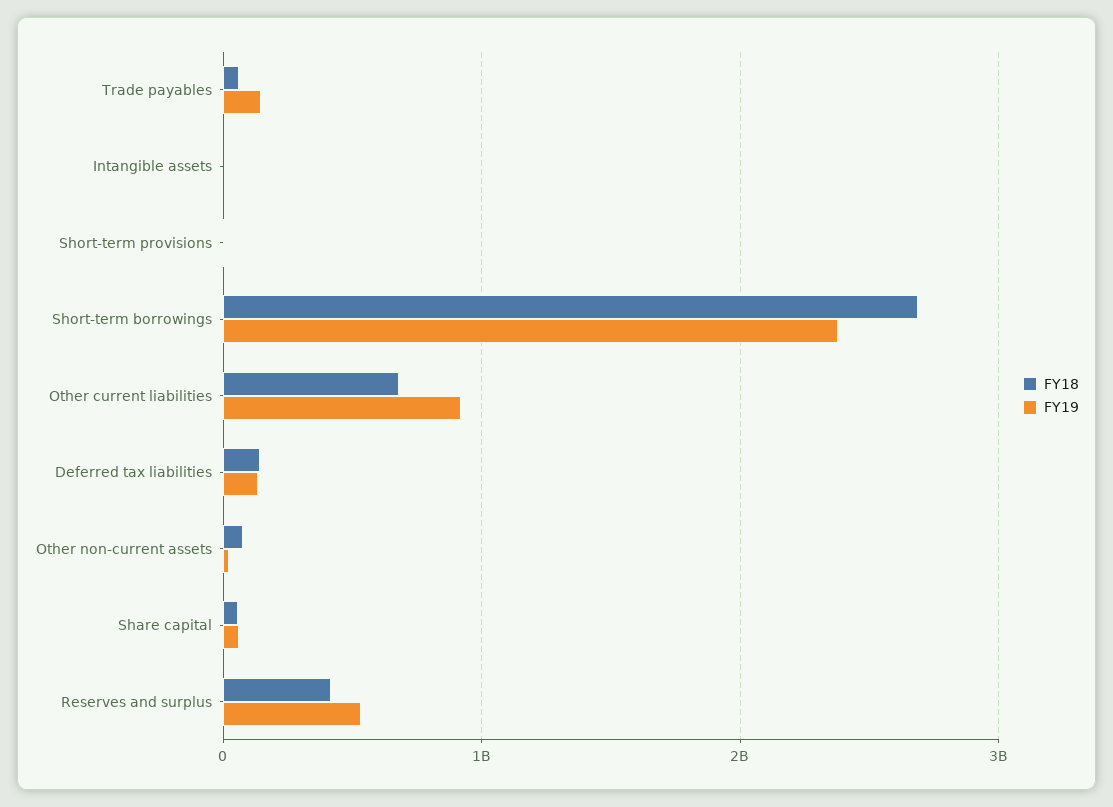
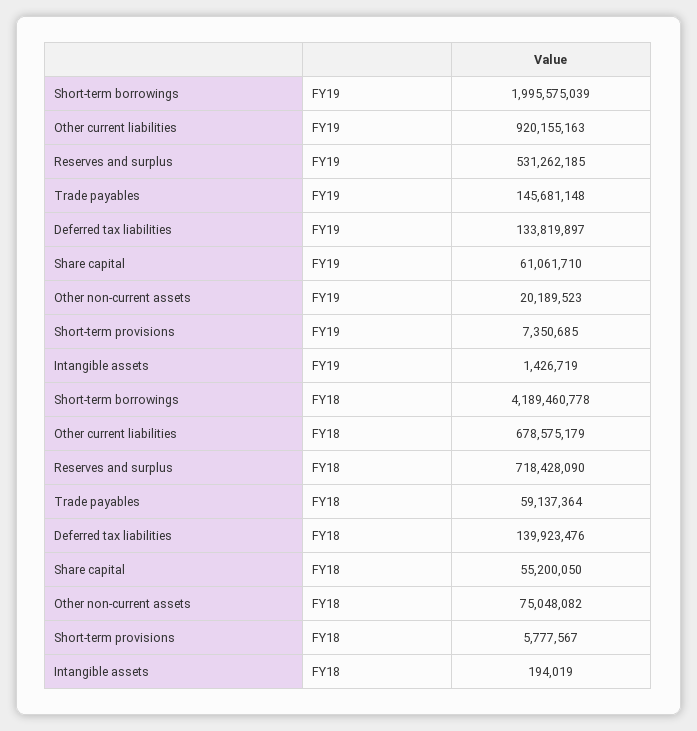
FY18, Short-term borrowings: 2700000000 -> 4189460778
FY19, Short-term borrowings: 2400000000 -> 1995575039
FY18, Reserves and surplus: 400000000 -> 718428090

